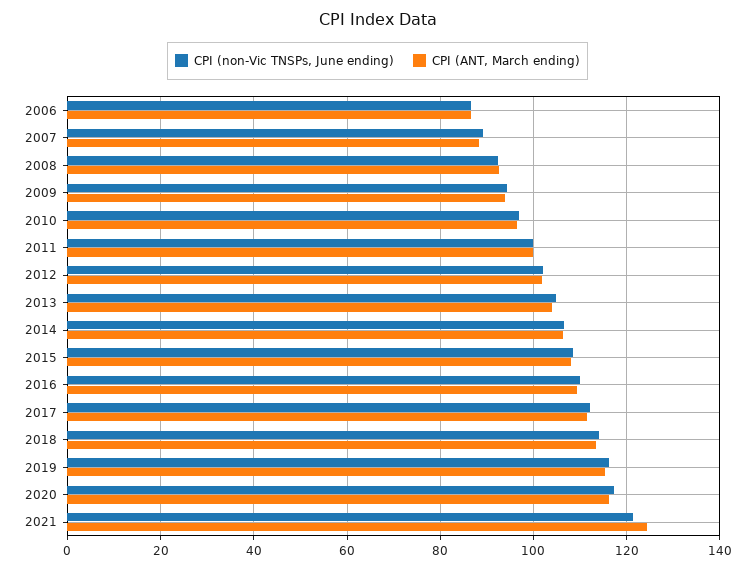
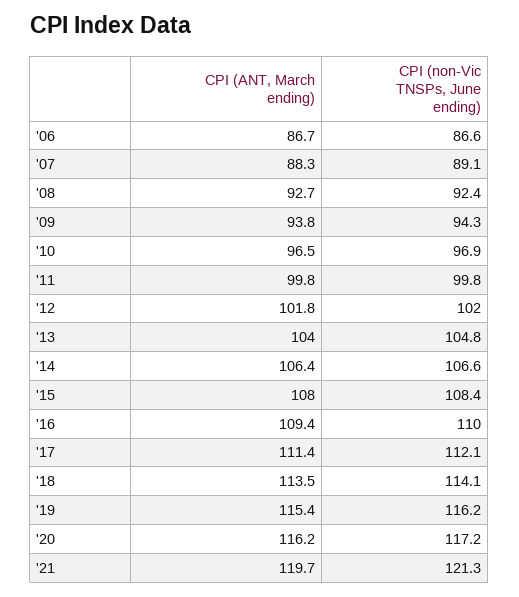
CPI (ANT, March ending), 2021: 124 -> 119.7

